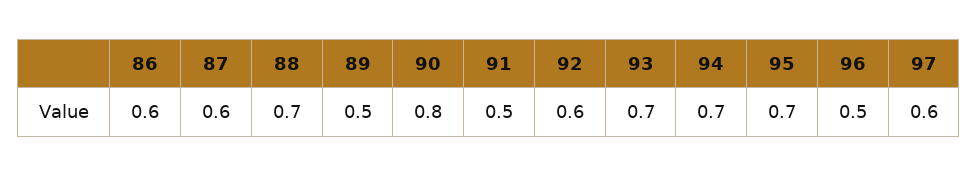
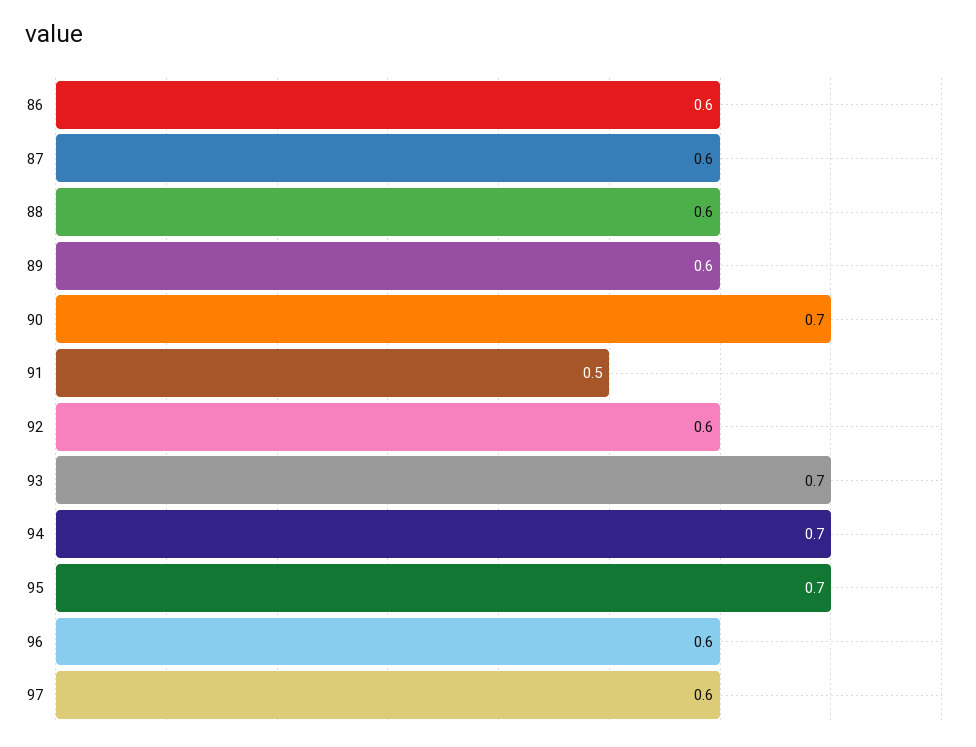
88: 0.7 -> 0.6
89: 0.5 -> 0.6
90: 0.8 -> 0.7
96: 0.5 -> 0.6

